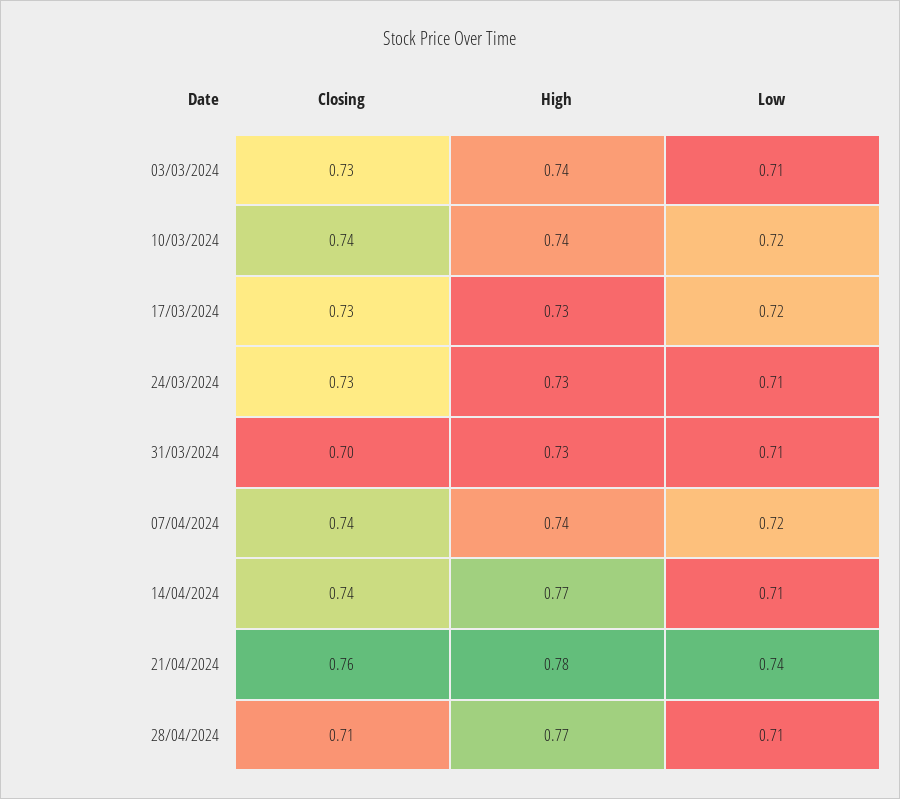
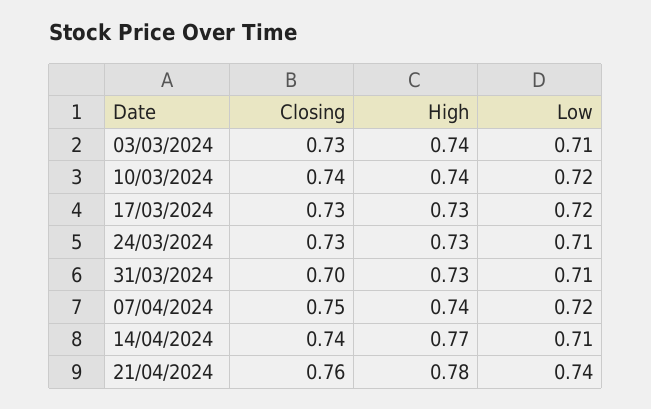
Closing, 07/04/2024: 0.74 -> 0.75
Closing, 28/04/2024: 0.71 -> none
High, 28/04/2024: 0.77 -> none
Low, 28/04/2024: 0.71 -> none

